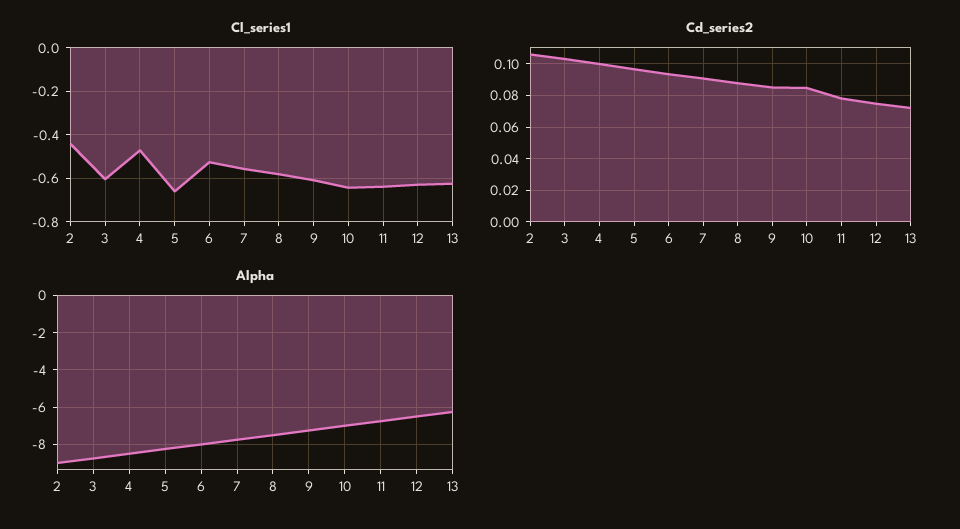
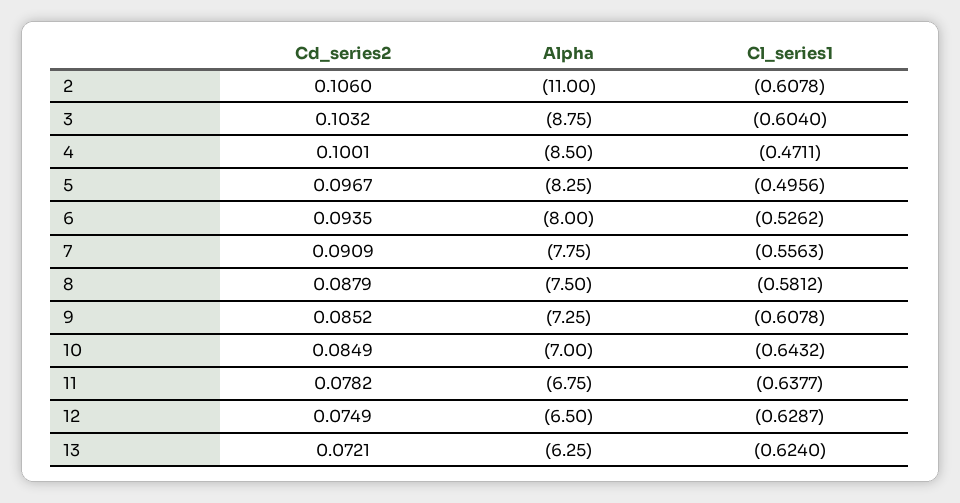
Cl_series1, 2: -0.45 -> -0.6078
Cl_series1, 5: -0.65 -> -0.4956
Alpha, 2: -9 -> -11

